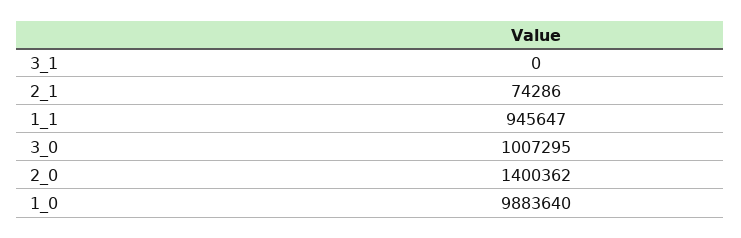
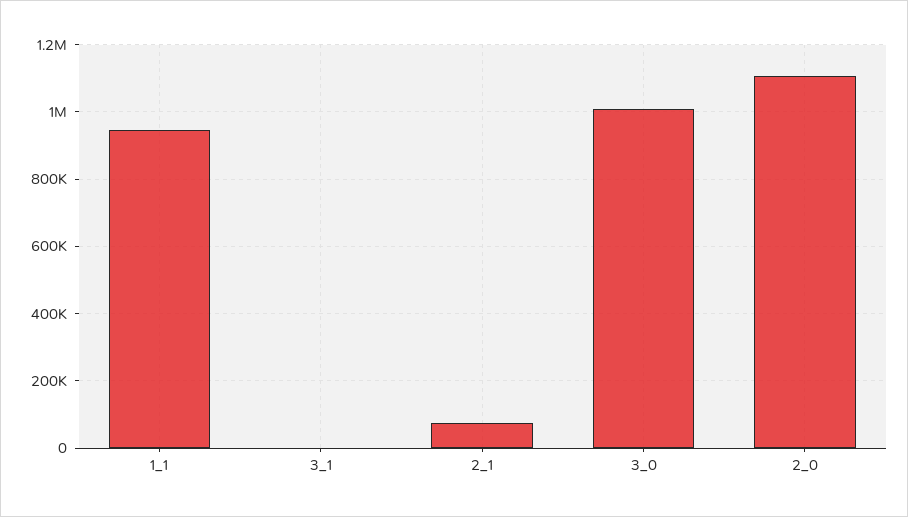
2_0: 1400362 -> 1100000
1_0: 9883640 -> none

